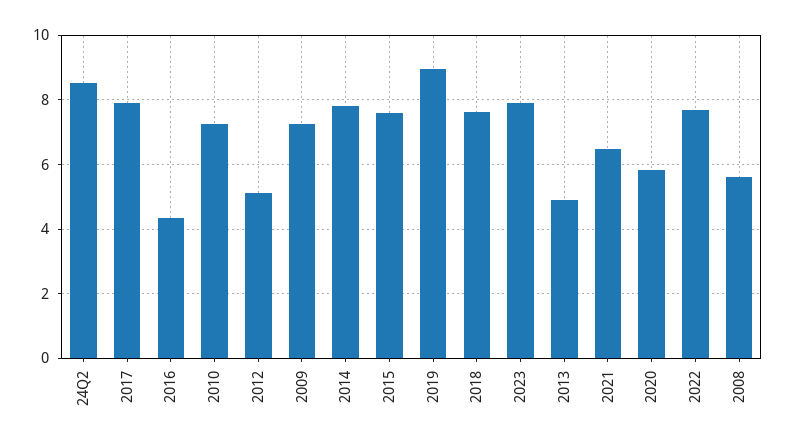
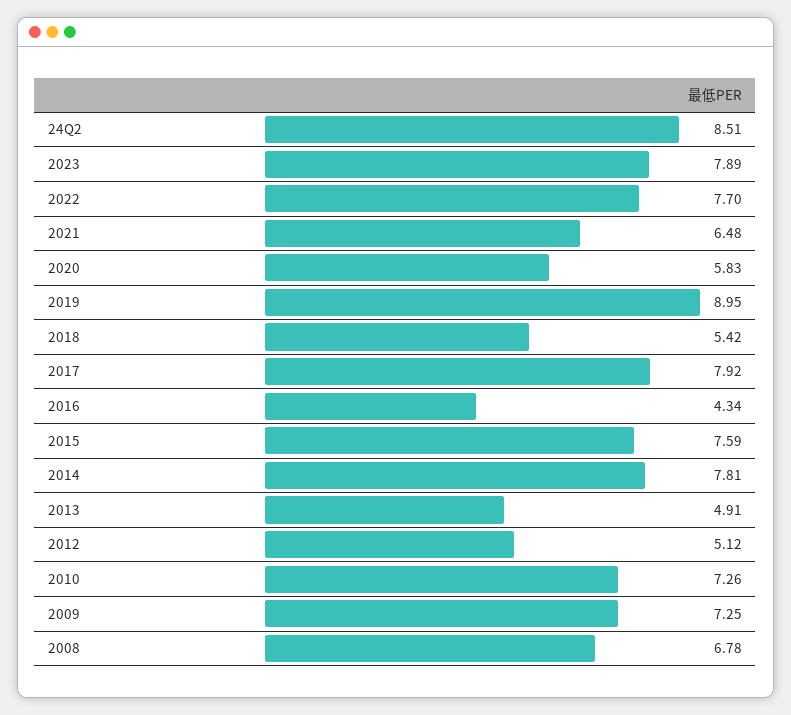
2018: 7.6 -> 5.42
2008: 5.6 -> 6.78

